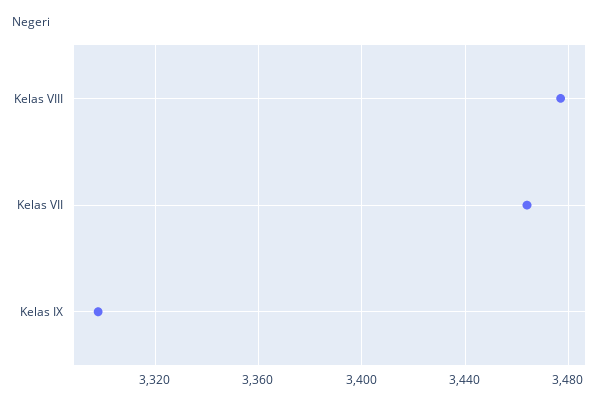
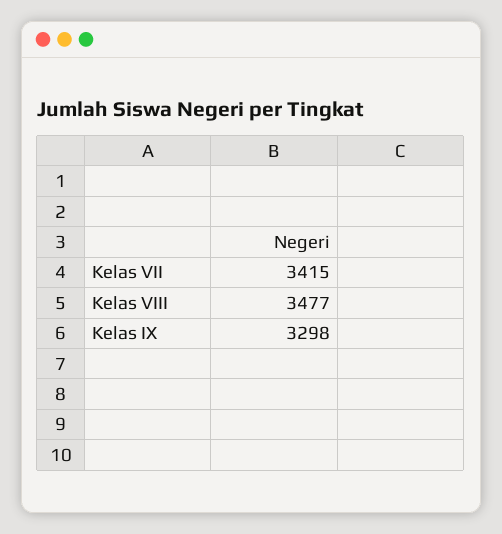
Kelas VII: 3465 -> 3415

